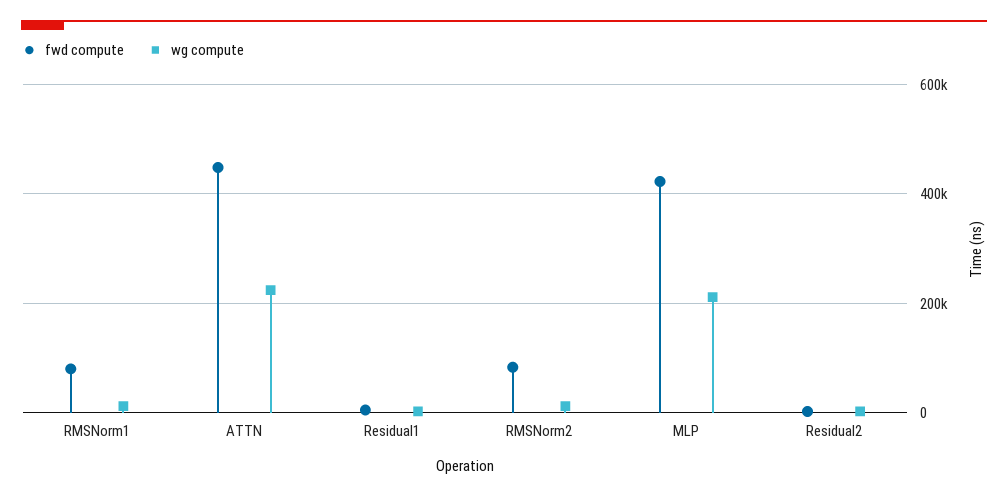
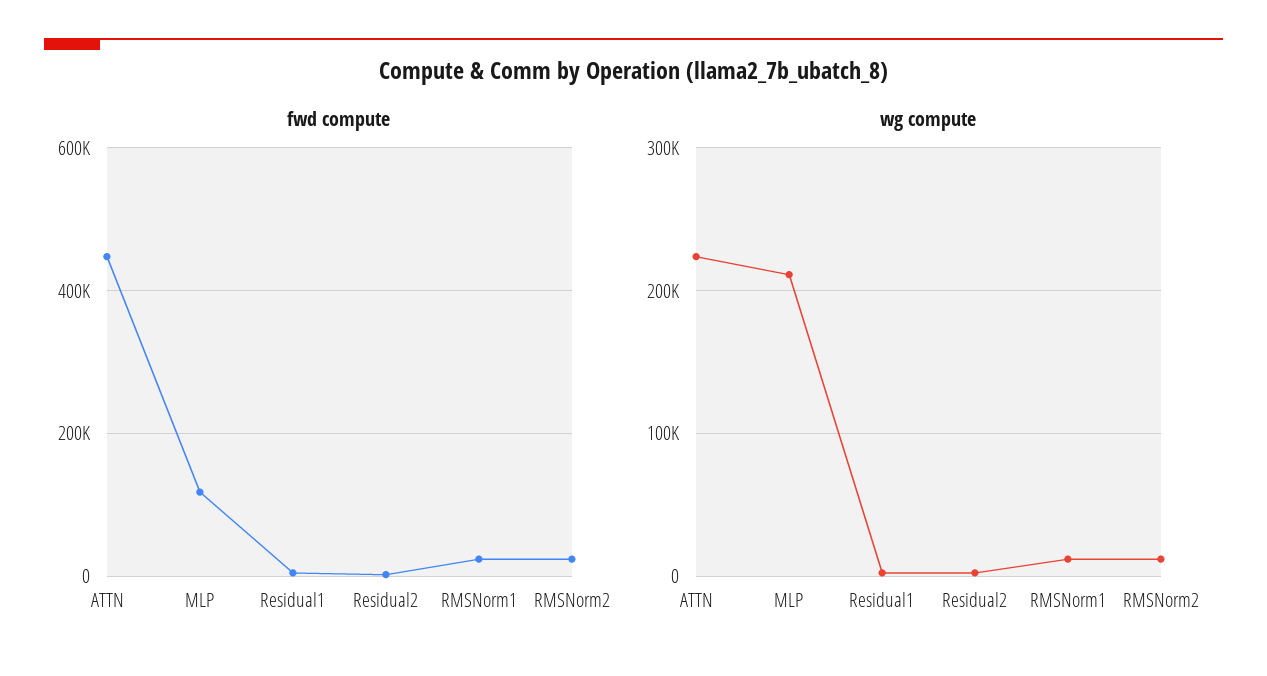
fwd compute, RMSNorm1: 80000 -> 20000
fwd compute, RMSNorm2: 80000 -> 20000
fwd compute, MLP: 420000 -> 120000

